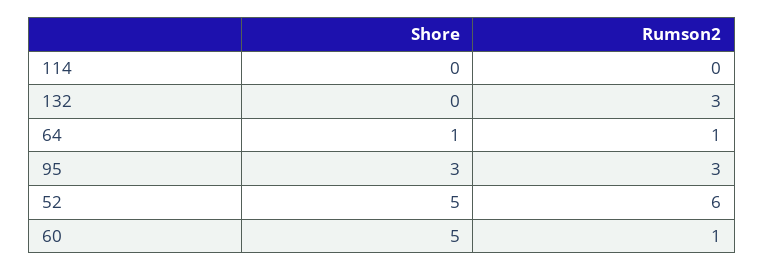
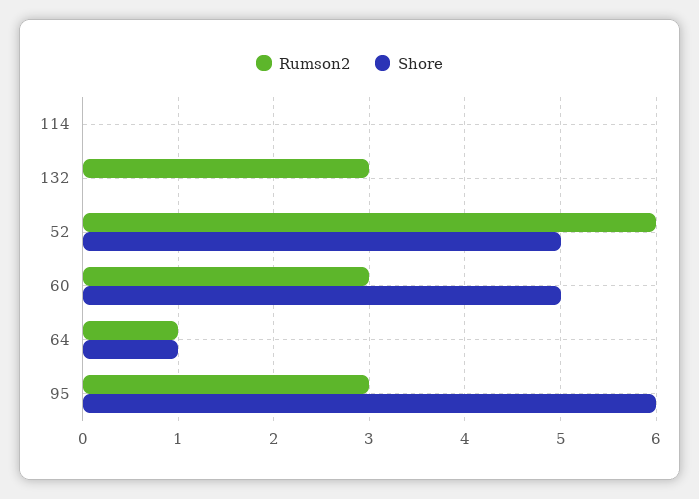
Shore, 95: 3 -> 6
Rumson2, 60: 1 -> 3

